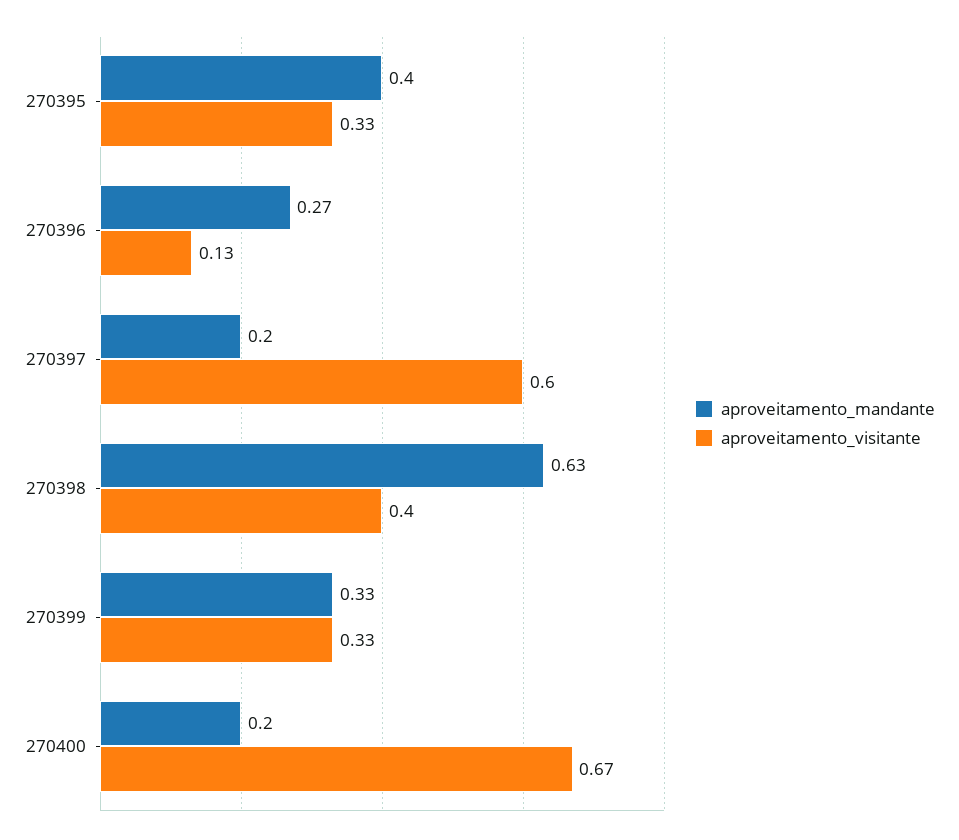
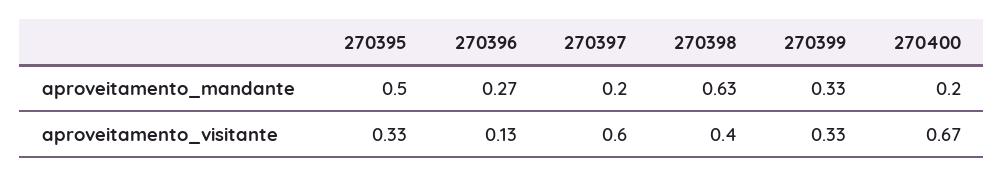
aproveitamento_mandante, 270395: 0.4 -> 0.5

